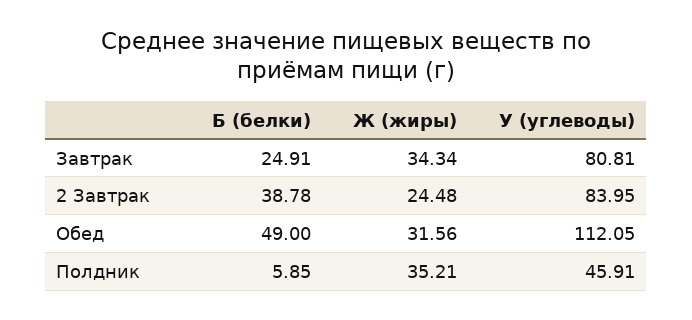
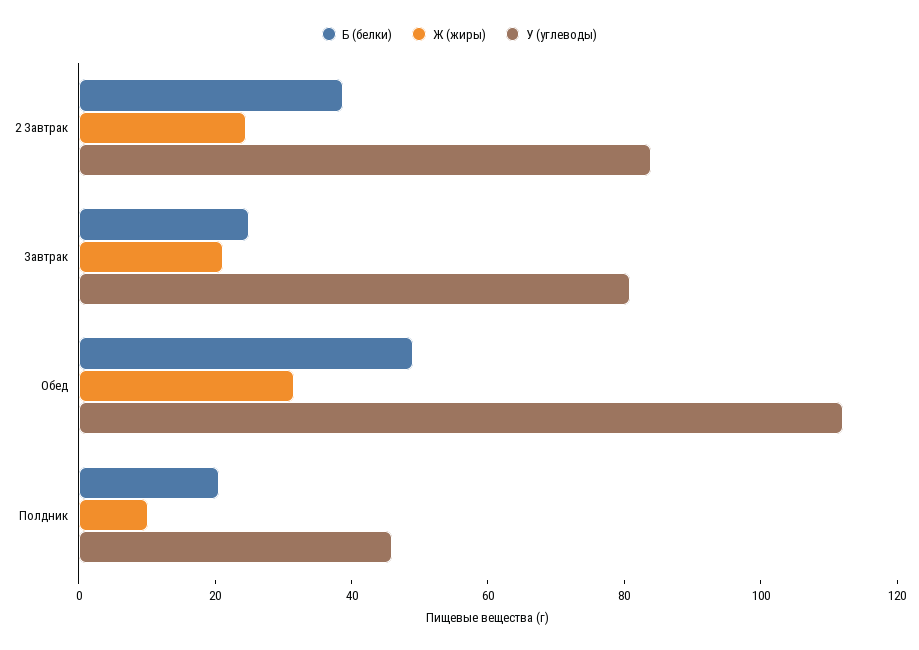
Ж (жиры), Завтрак: 34.34 -> 20
Б (белки), Полдник: 5.85 -> 20
Ж (жиры), Полдник: 35.21 -> 10

